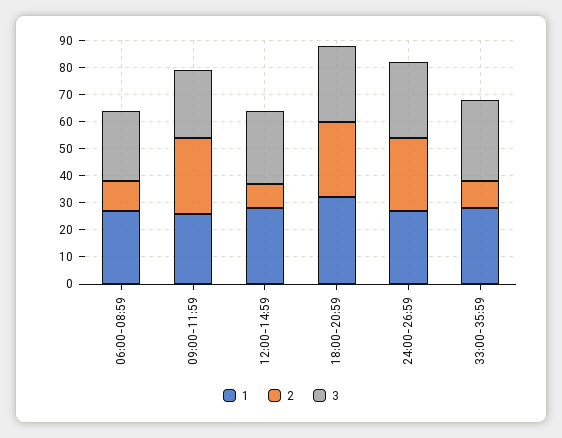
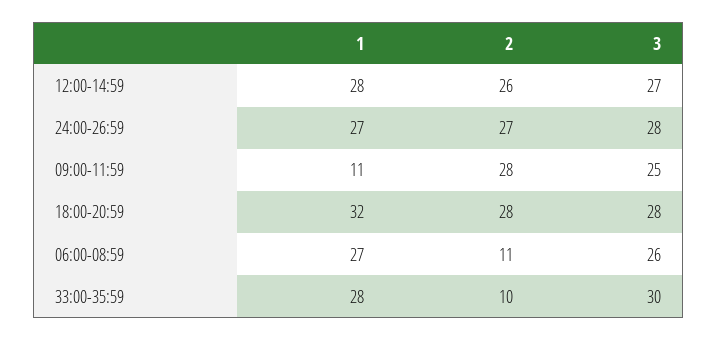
1, 09:00-11:59: 25 -> 11
2, 12:00-14:59: 10 -> 26

